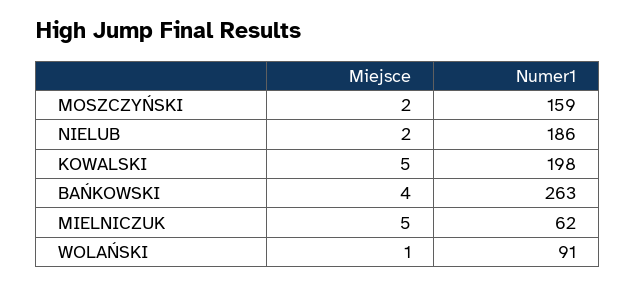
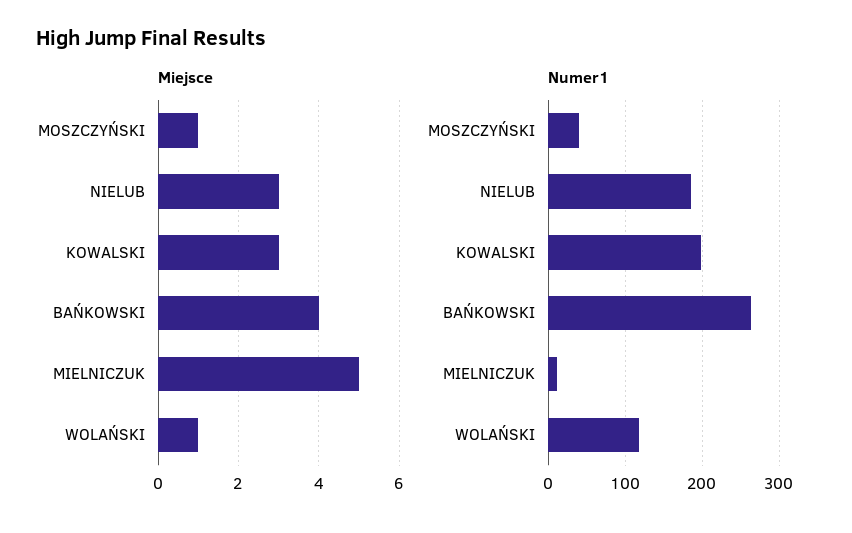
Miejsce, MOSZCZYŃSKI: 2 -> 1
Numer1, MOSZCZYŃSKI: 159 -> 40
Miejsce, NIELUB: 2 -> 3
Miejsce, KOWALSKI: 5 -> 3
Numer1, MIELNICZUK: 62 -> 10
Numer1, WOLAŃSKI: 91 -> 120

